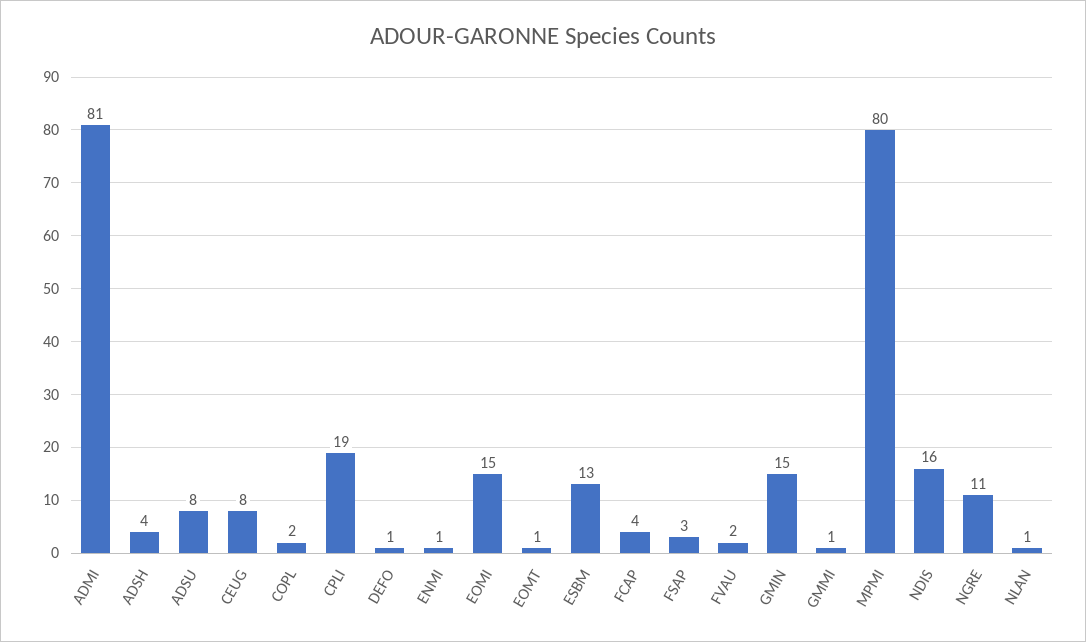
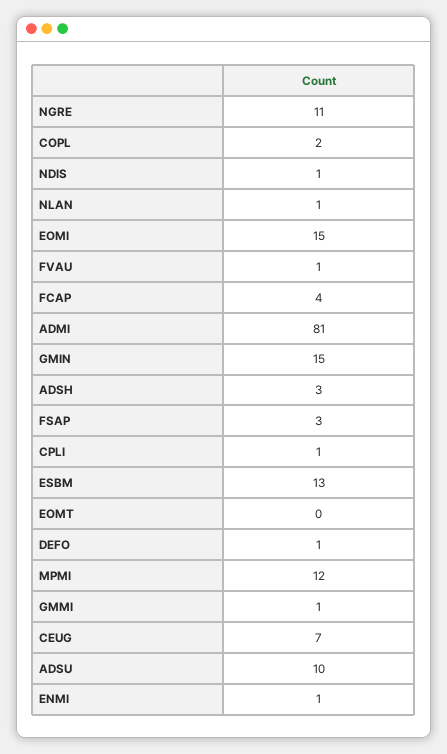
ADSH: 4 -> 3
ADSU: 8 -> 10
CEUG: 8 -> 7
CPLI: 19 -> 1
EOMT: 1 -> 0
FVAU: 2 -> 1
MPMI: 80 -> 12
NDIS: 16 -> 1

